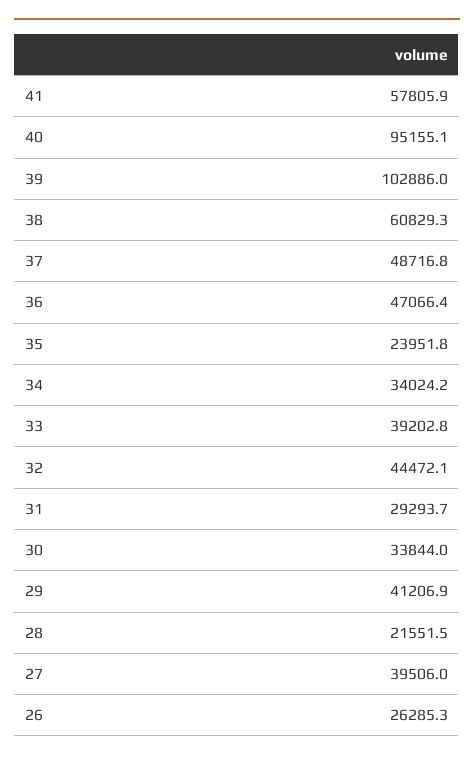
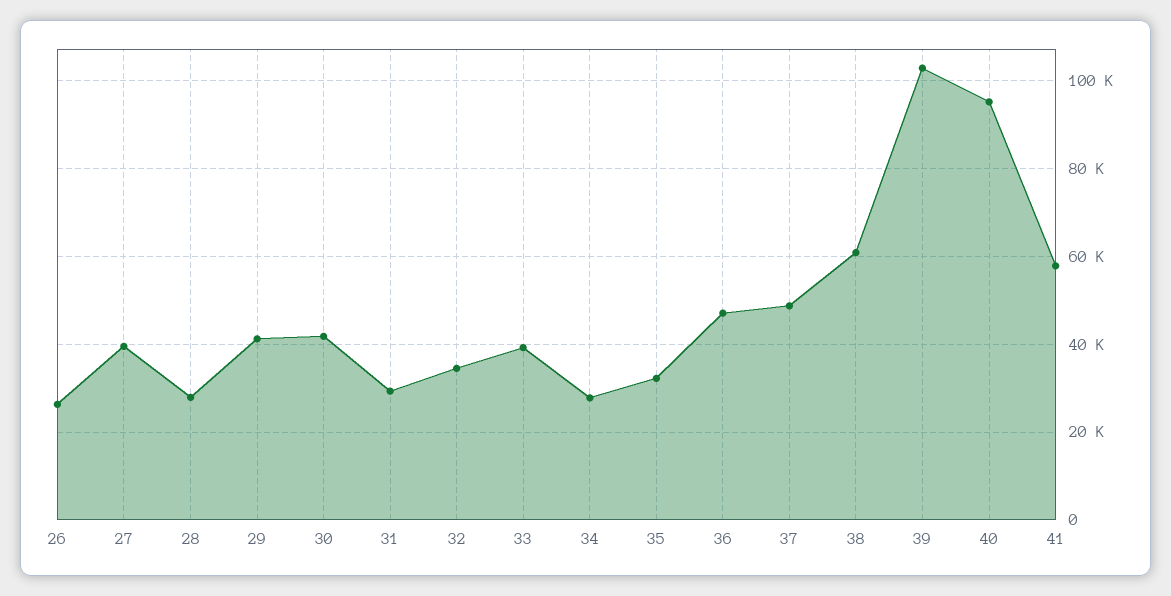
35: 23951.8 -> 32000
34: 34024.2 -> 28000
32: 44472.1 -> 34000
30: 33844 -> 42000
28: 21551.5 -> 28000

